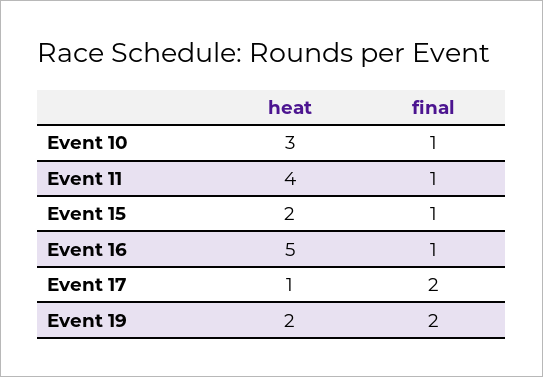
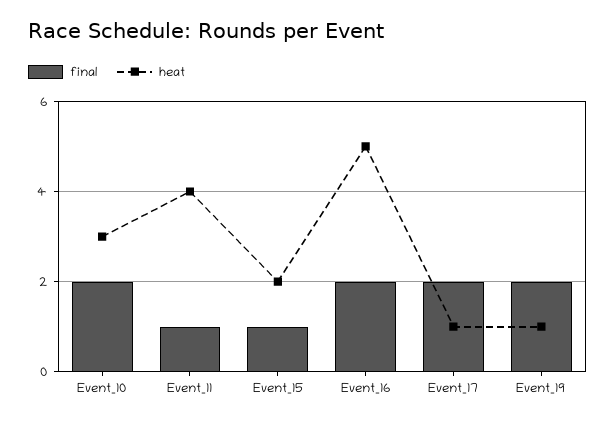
final, Event 10: 1 -> 2
final, Event 16: 1 -> 2
heat, Event 19: 2 -> 1

